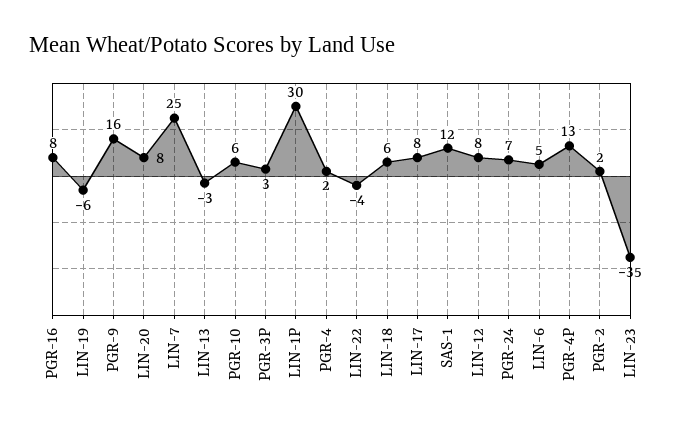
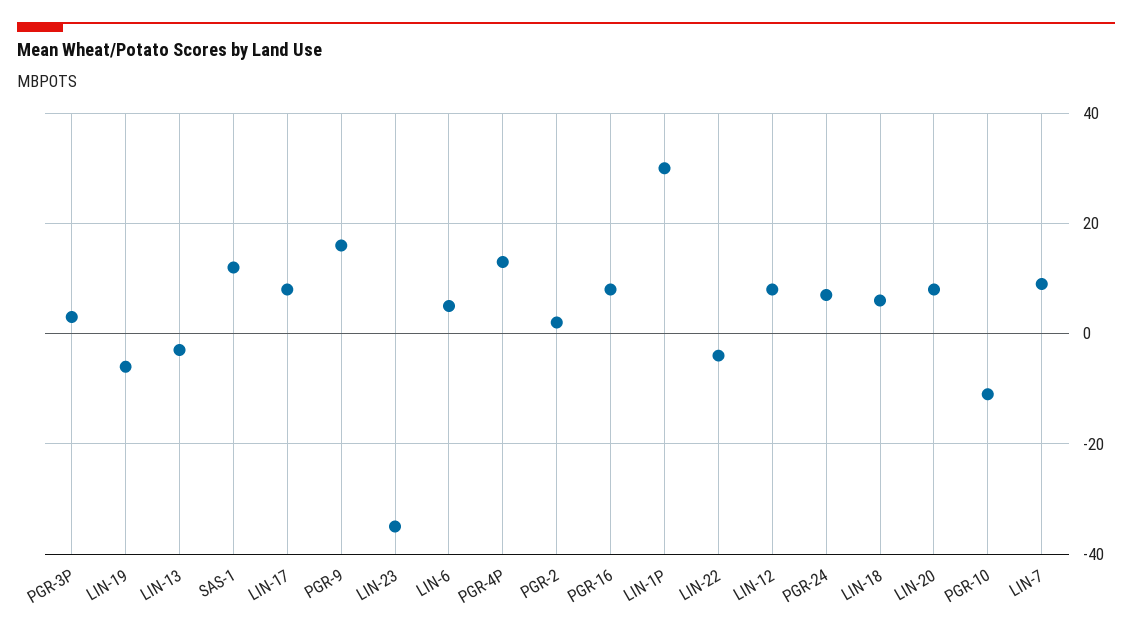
LIN-7: 25 -> 10
PGR-10: 6 -> -10
PGR-4: 2 -> none

